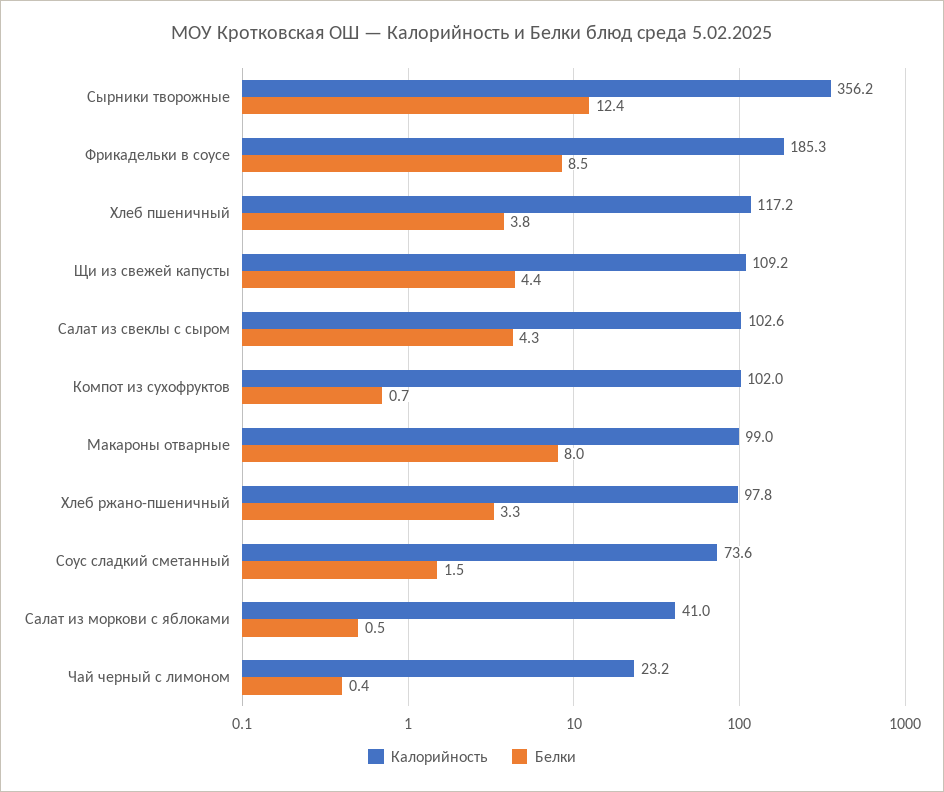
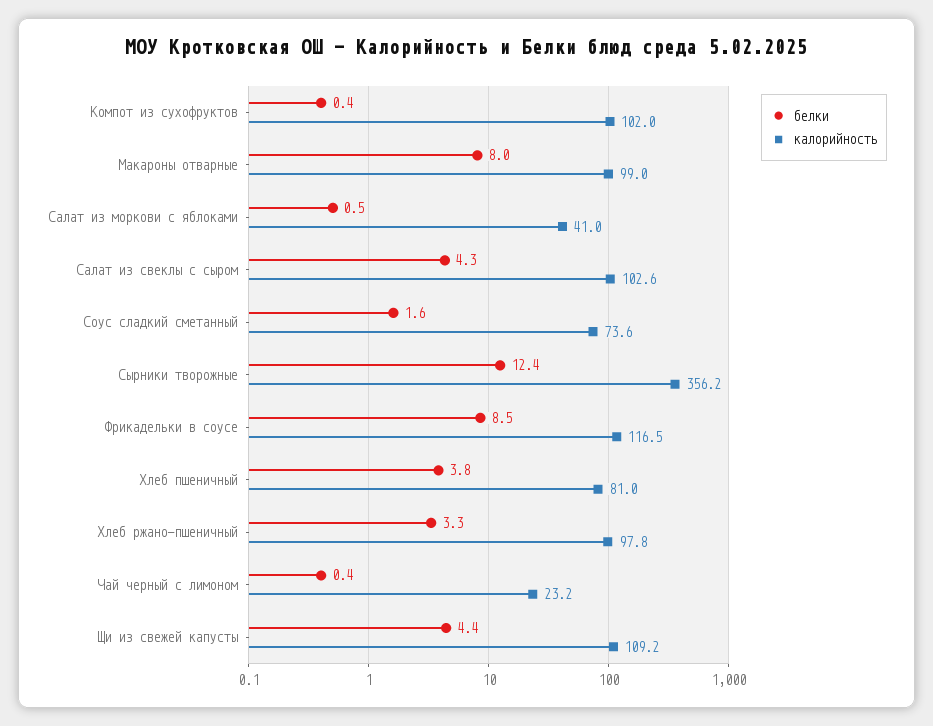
Калорийность, Фрикадельки в соусе: 185.3 -> 116.5
Калорийность, Хлеб пшеничный: 117.2 -> 81
Белки, Компот из сухофруктов: 0.7 -> 0.4
Белки, Соус сладкий сметанный: 1.5 -> 1.6

